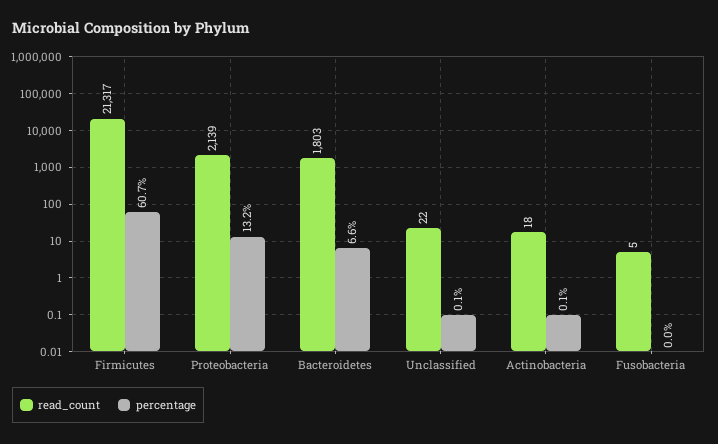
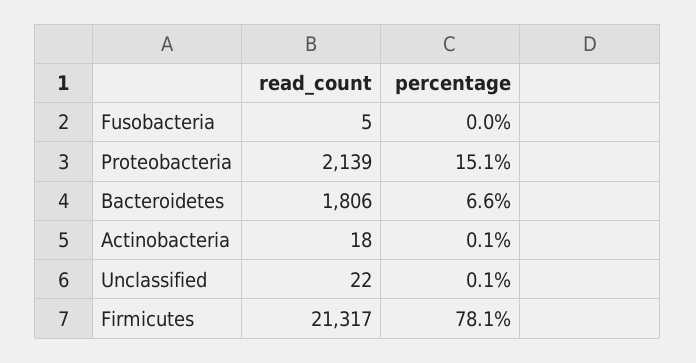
percentage, Firmicutes: 60.7 -> 78.1
percentage, Proteobacteria: 13.2 -> 15.1
read_count, Bacteroidetes: 1803 -> 1806

